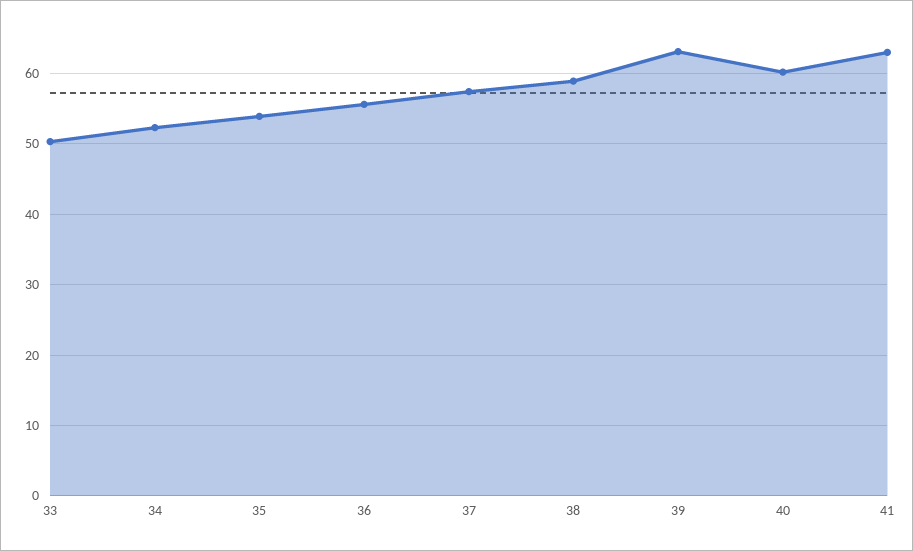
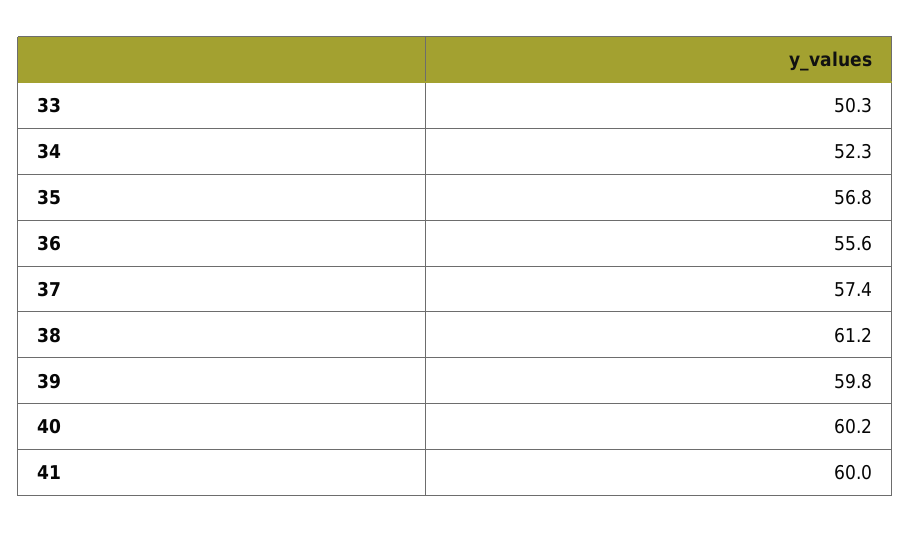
35: 54 -> 56.8
38: 59 -> 61.2
39: 63 -> 59.8
41: 63 -> 60

